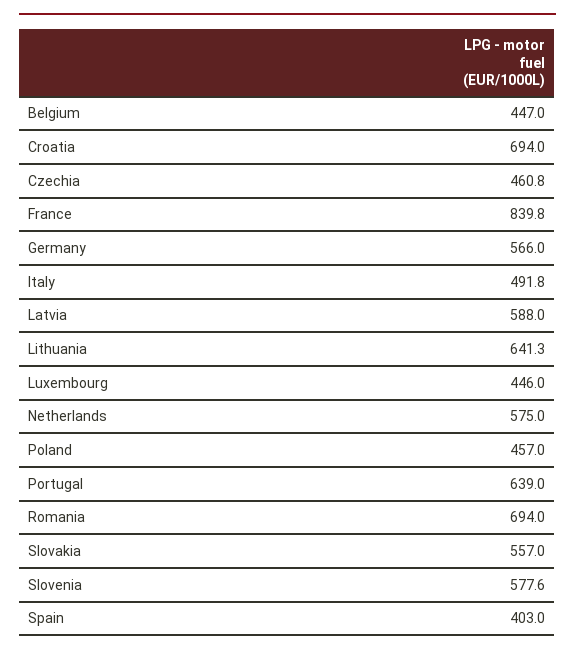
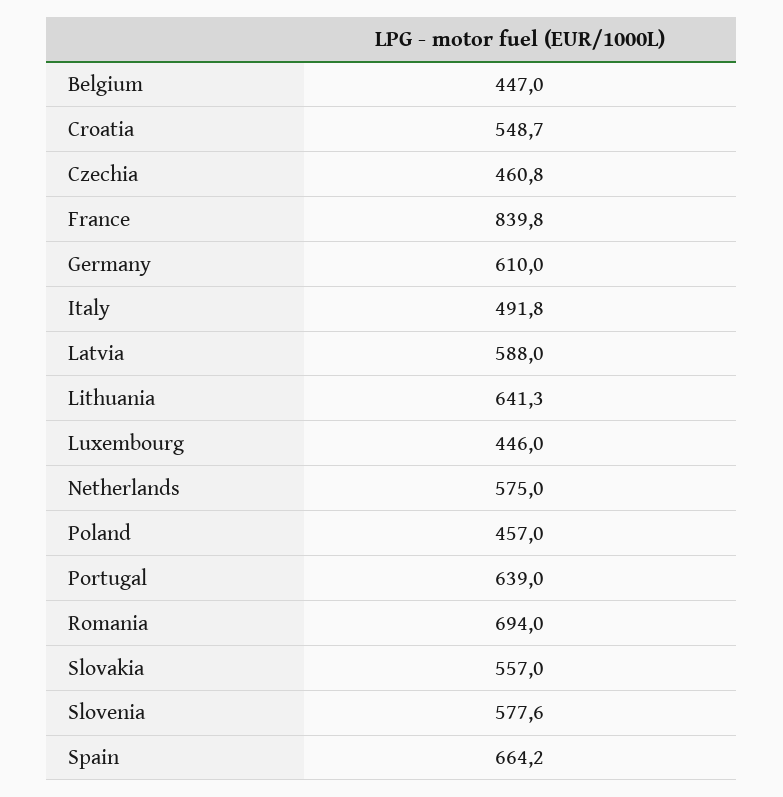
Croatia: 694 -> 548.7
Germany: 566 -> 610
Spain: 403 -> 664.2

